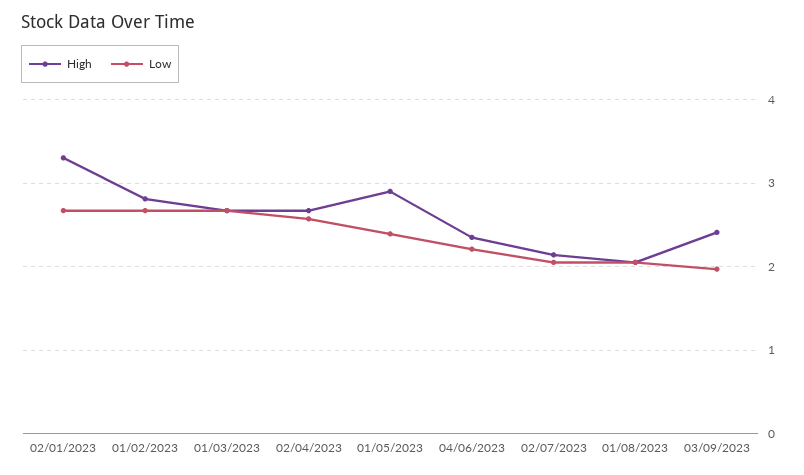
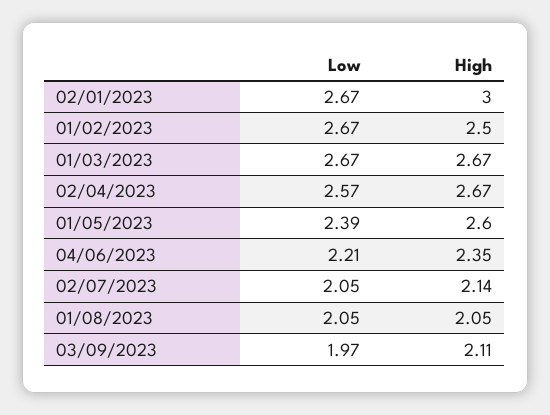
High, 02/01/2023: 3.3 -> 3
High, 01/02/2023: 2.8 -> 2.5
High, 01/05/2023: 2.9 -> 2.6
High, 03/09/2023: 2.4 -> 2.11

